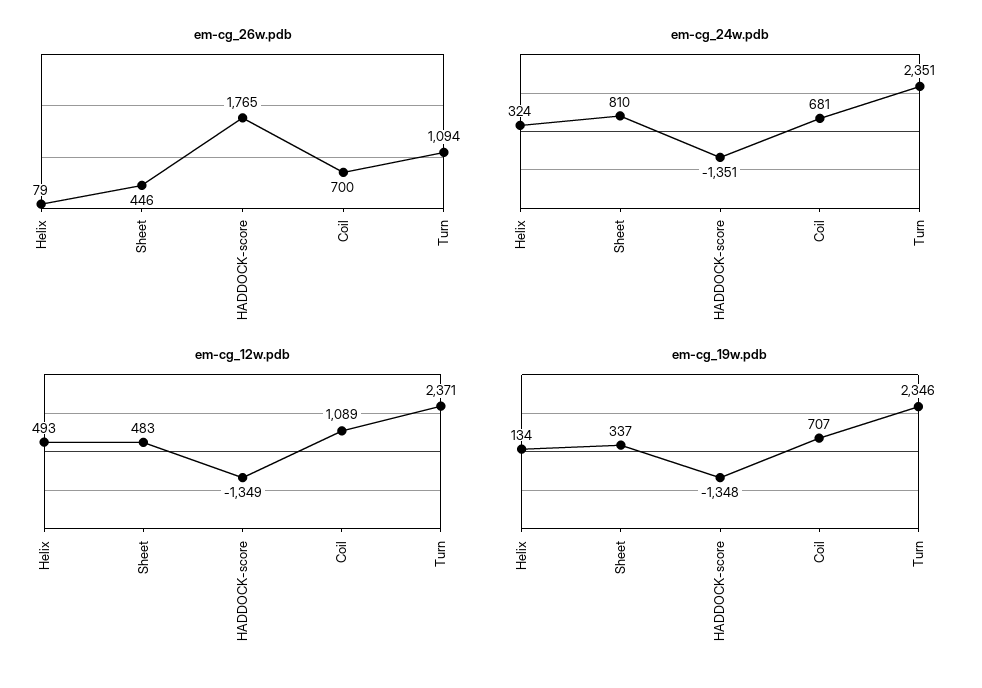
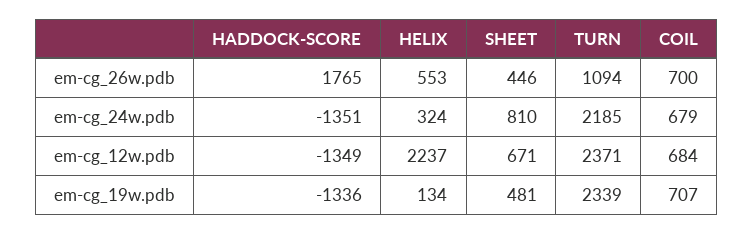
em-cg_26w.pdb, Helix: 79 -> 553
em-cg_24w.pdb, Coil: 681 -> 679
em-cg_24w.pdb, Turn: 2351 -> 2185
em-cg_12w.pdb, Helix: 493 -> 2237
em-cg_12w.pdb, Sheet: 483 -> 671
em-cg_12w.pdb, Coil: 1089 -> 684
em-cg_19w.pdb, Sheet: 337 -> 481
em-cg_19w.pdb, HADDOCK-score: -1348 -> -1336
em-cg_19w.pdb, Turn: 2346 -> 2339

